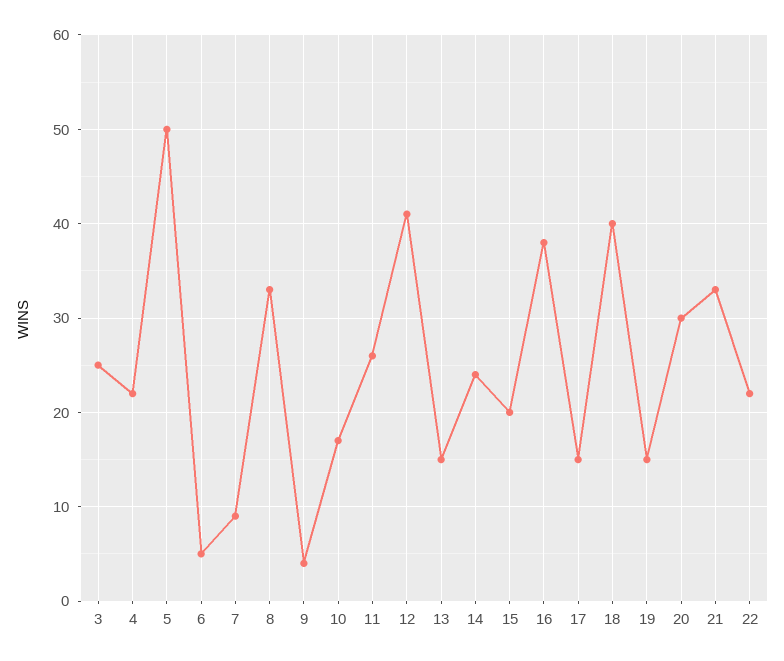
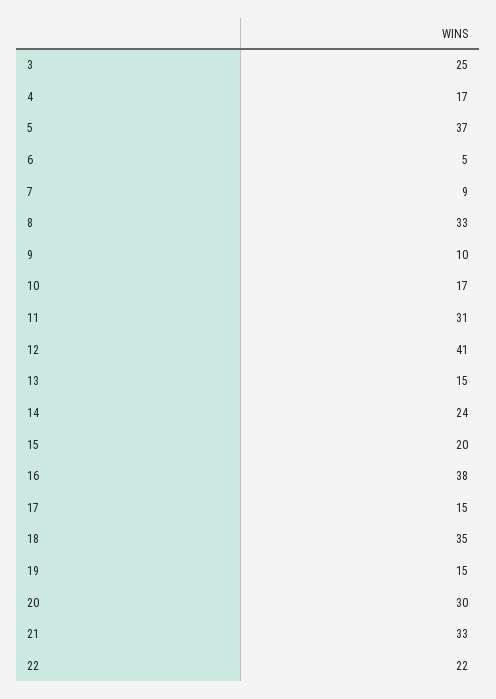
4: 22 -> 17
5: 50 -> 37
9: 4 -> 10
11: 26 -> 31
18: 40 -> 35

